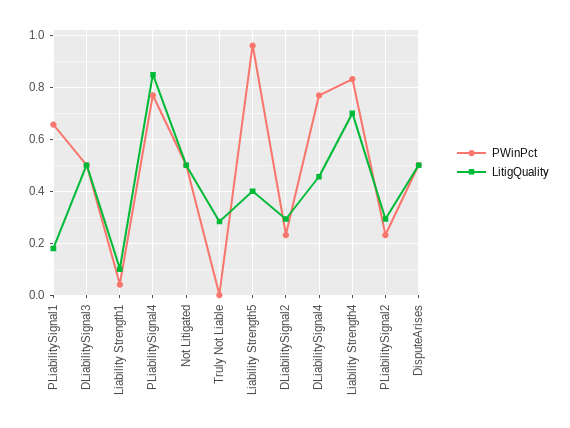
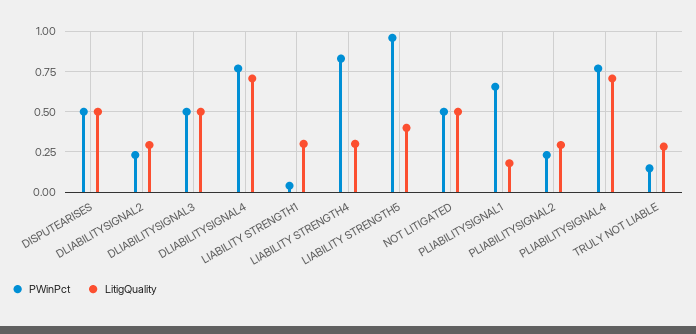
LitigQuality, Liability Strength1: 0.1 -> 0.3
LitigQuality, PLiabilitySignal4: 0.85 -> 0.7
PWinPct, Truly Not Liable: 0 -> 0.15
LitigQuality, DLiabilitySignal4: 0.45 -> 0.7
LitigQuality, Liability Strength4: 0.7 -> 0.3

